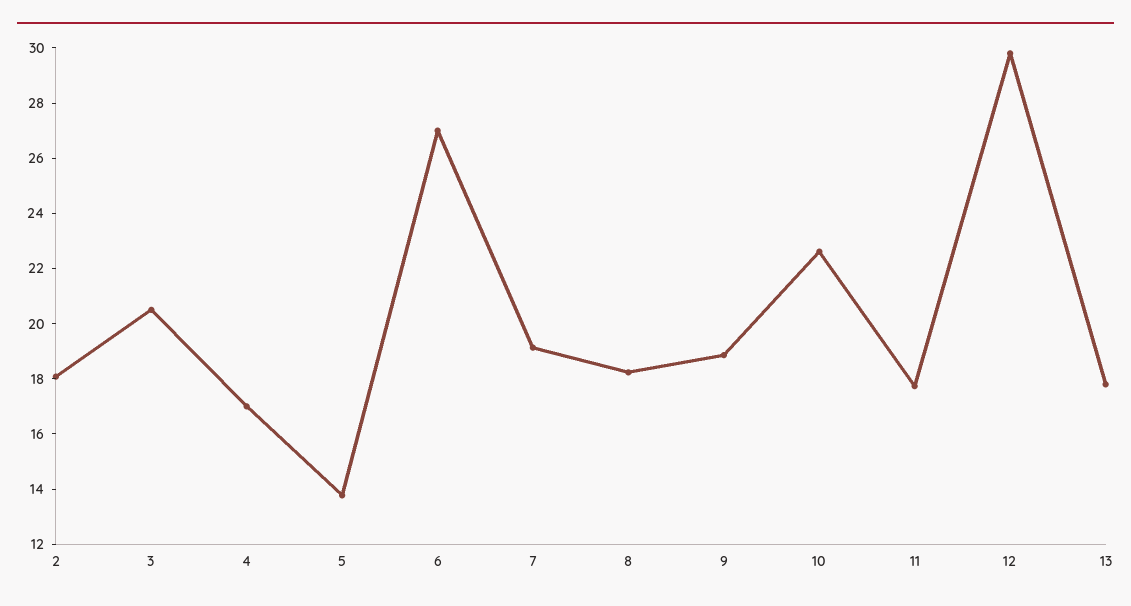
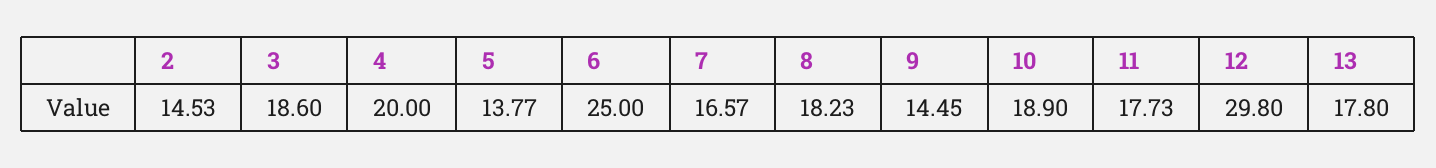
2: 18 -> 14.53
3: 20.5 -> 18.6
4: 17 -> 20
6: 27 -> 25
7: 19 -> 16.57
9: 19 -> 14.45
10: 22.5 -> 18.9

